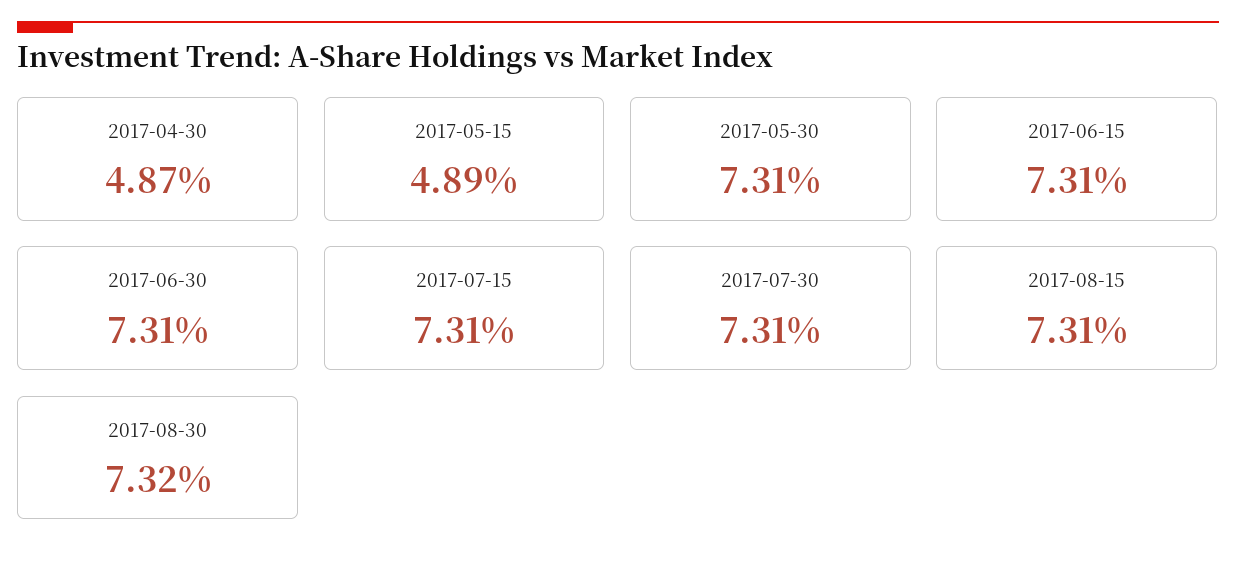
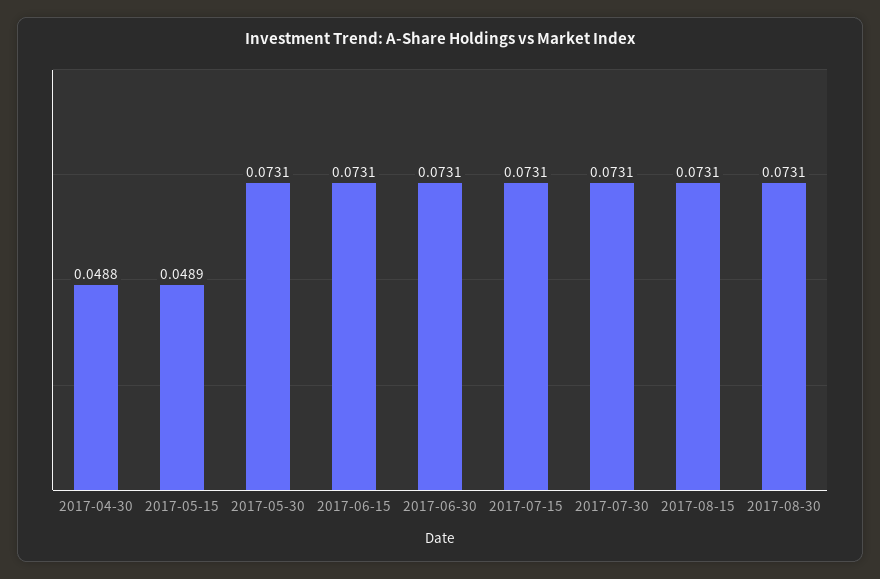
2017-04-30: 0.0487 -> 0.0488
2017-08-30: 0.0732 -> 0.0731

